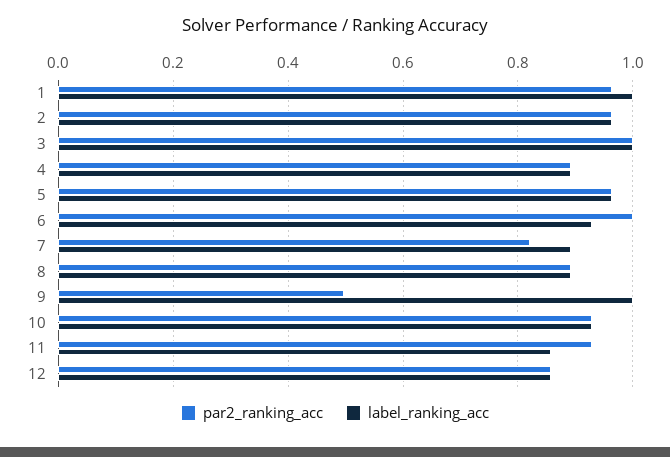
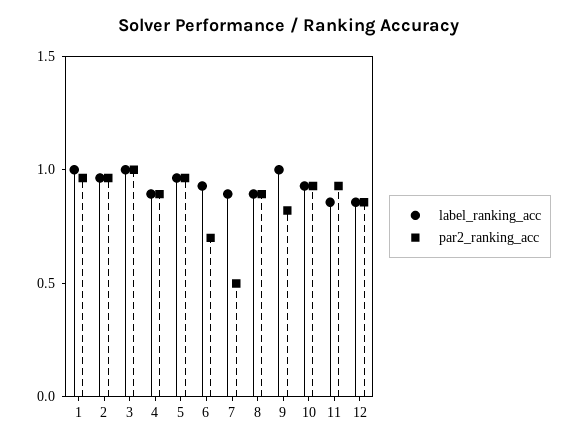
par2_ranking_acc, 6: 1 -> 0.7
par2_ranking_acc, 7: 0.82 -> 0.5
par2_ranking_acc, 9: 0.5 -> 0.8

